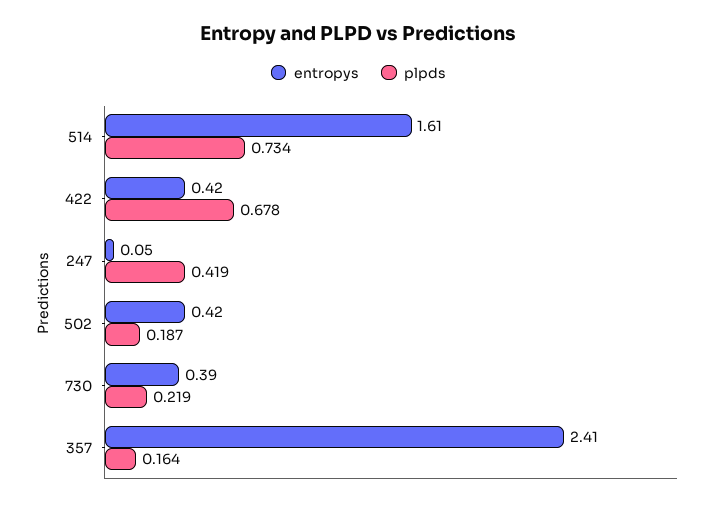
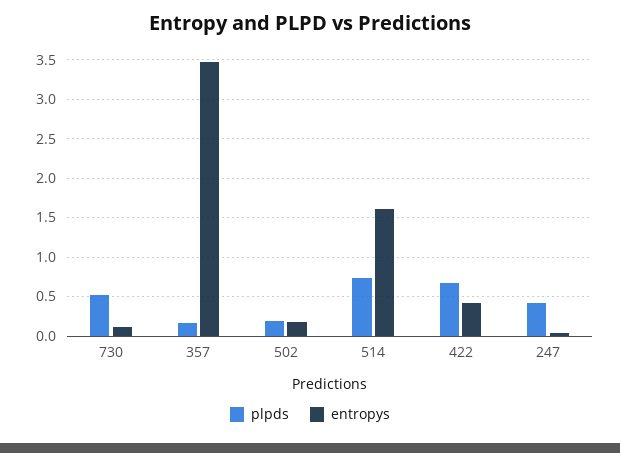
entropys, 502: 0.42 -> 0.2
entropys, 730: 0.39 -> 0.1
plpds, 730: 0.219 -> 0.5
entropys, 357: 2.41 -> 3.5

